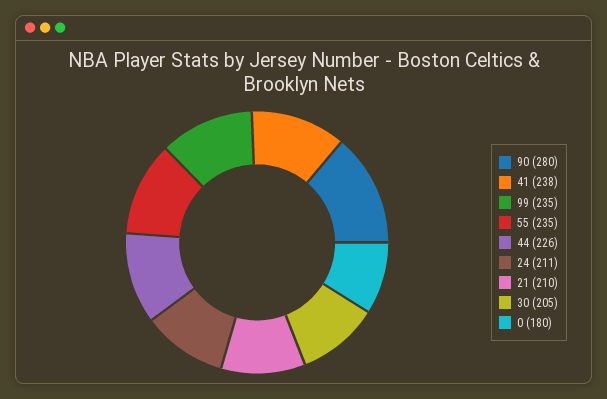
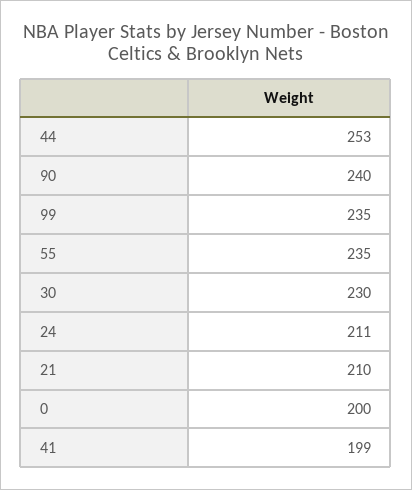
90: 280 -> 240
41: 238 -> 199
44: 226 -> 253
30: 205 -> 230
0: 180 -> 200

